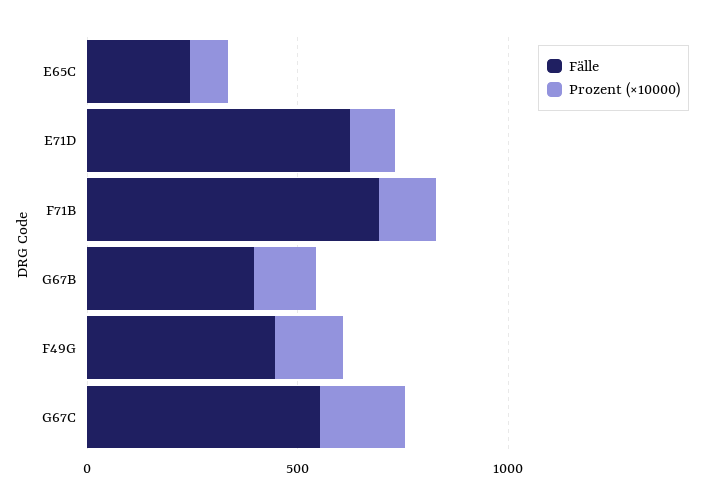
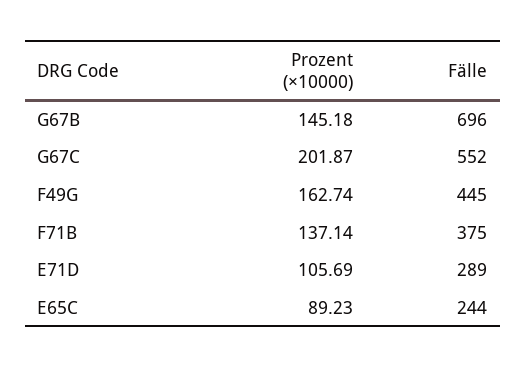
Fälle, E71D: 600 -> 289
Fälle, F71B: 700 -> 375
Fälle, G67B: 400 -> 696

